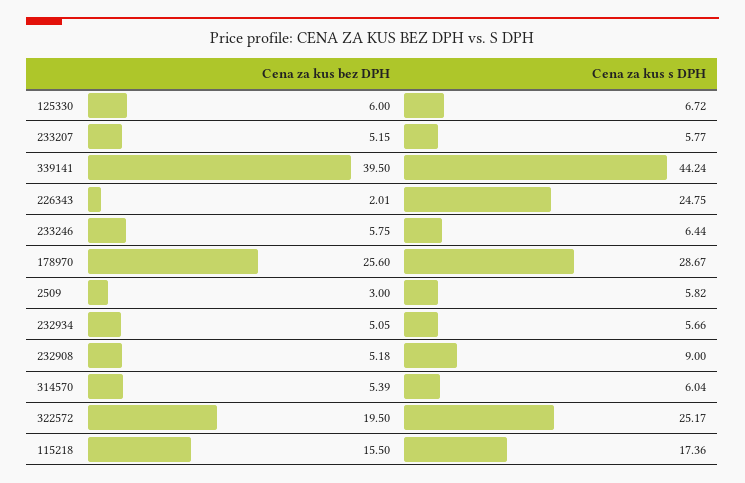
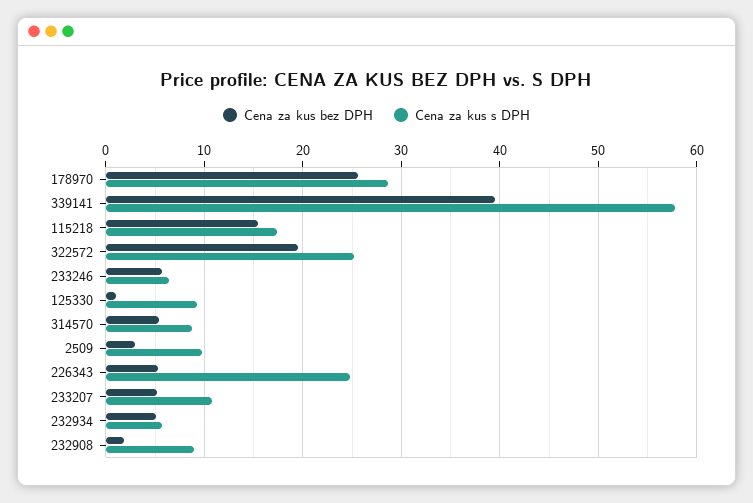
Cena za kus bez DPH, 125330: 6 -> 1
Cena za kus s DPH, 125330: 6.72 -> 9
Cena za kus s DPH, 233207: 5.77 -> 11
Cena za kus s DPH, 339141: 44.24 -> 58
Cena za kus bez DPH, 226343: 2.01 -> 5
Cena za kus s DPH, 2509: 5.82 -> 10
Cena za kus bez DPH, 232908: 5.18 -> 2
Cena za kus s DPH, 314570: 6.04 -> 9

